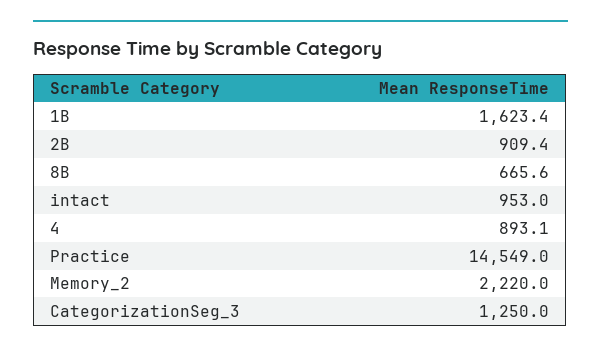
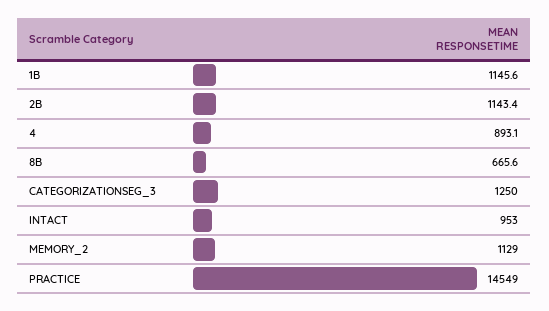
1B: 1623.4 -> 1145.6
2B: 909.4 -> 1143.4
Memory_2: 2220 -> 1129

